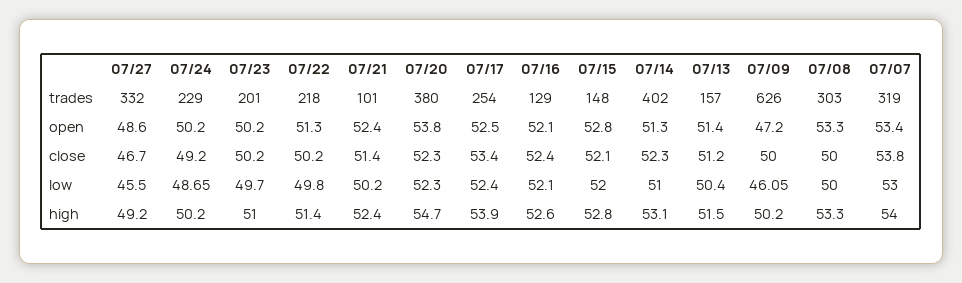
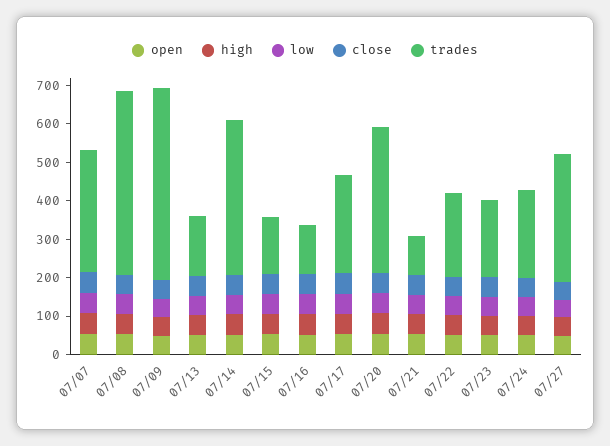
trades, 07/09: 626 -> 500
trades, 07/08: 303 -> 475

